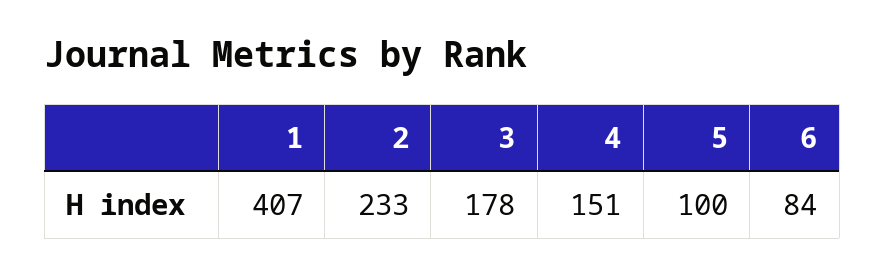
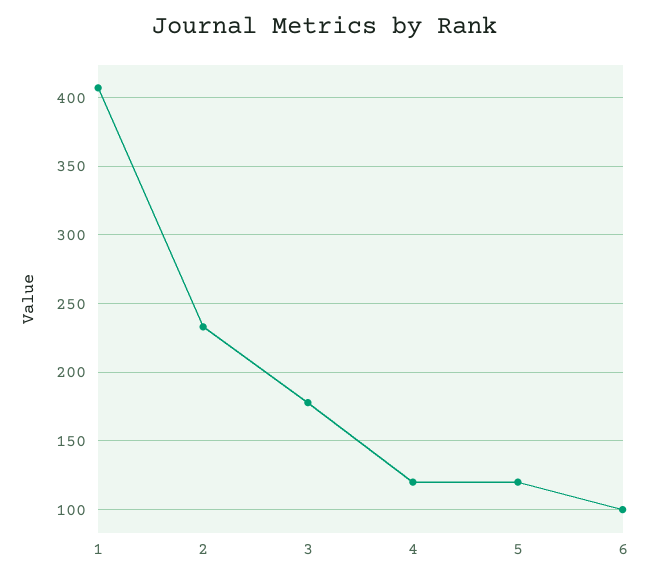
4: 151 -> 120
5: 100 -> 120
6: 84 -> 100

